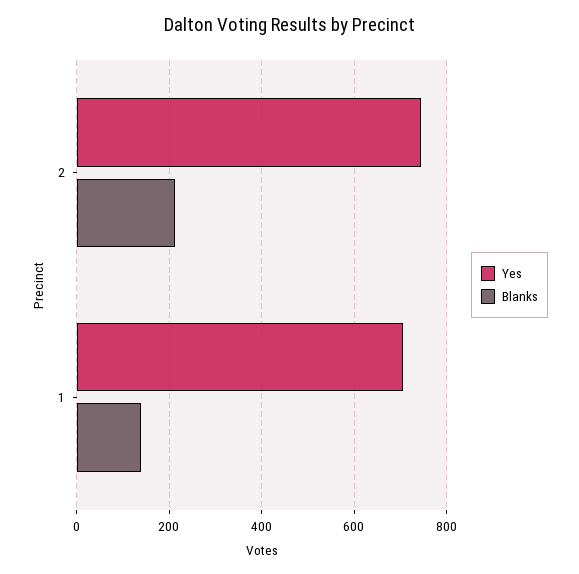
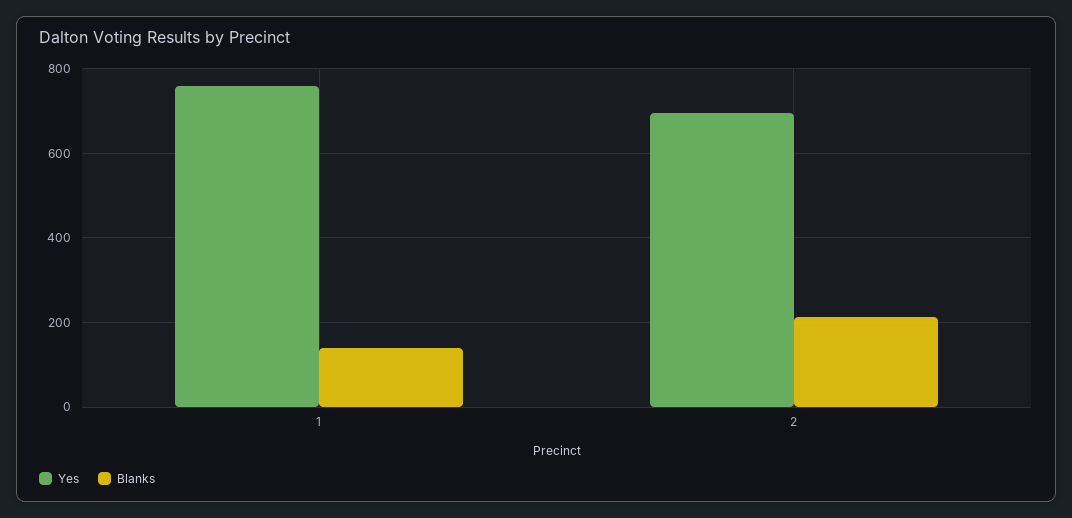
Yes, 2: 740 -> 700
Yes, 1: 700 -> 760

